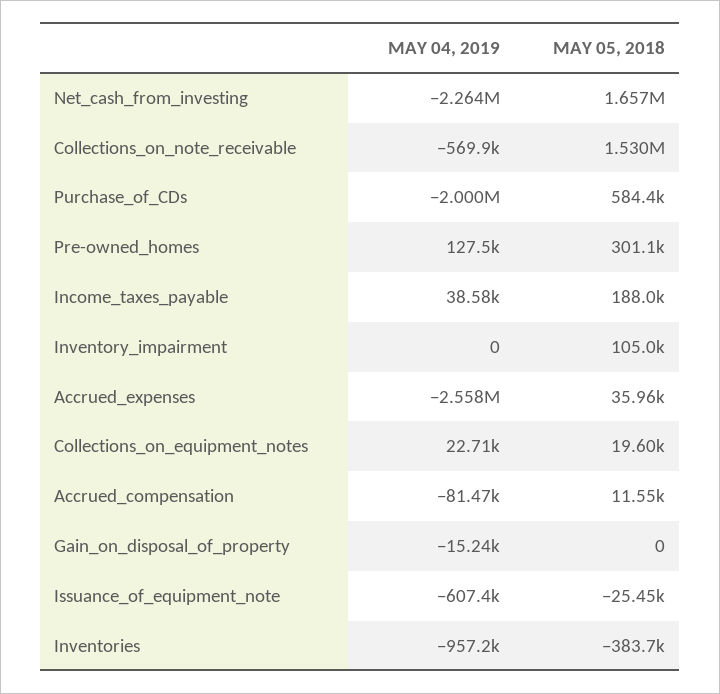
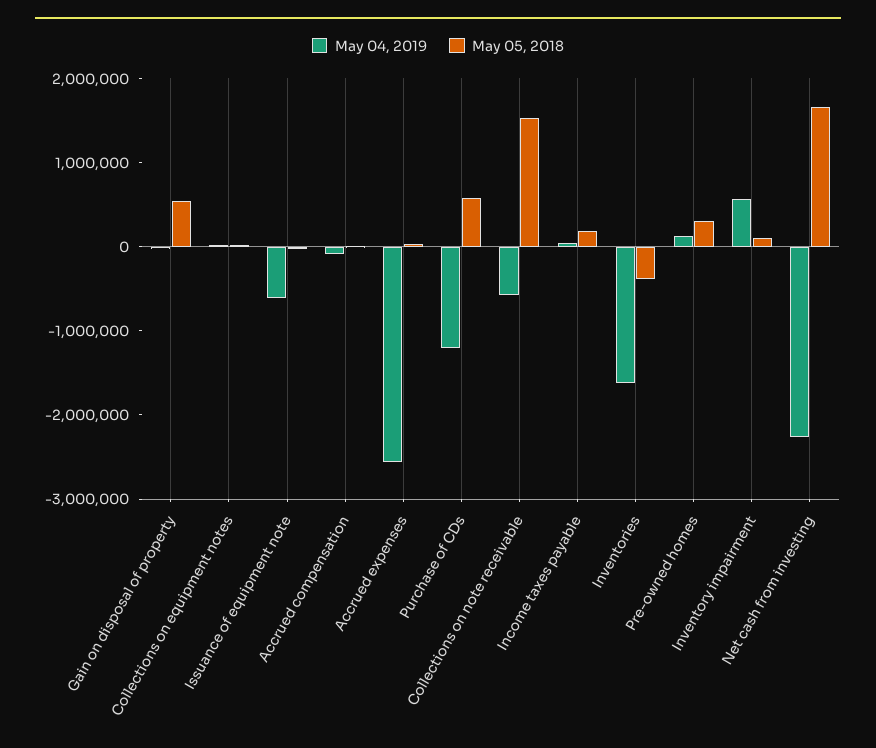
MAY 04, 2019, Purchase_of_CDs: -2000000 -> -1200000
MAY 04, 2019, Inventory_impairment: 0 -> 600000
MAY 05, 2018, Gain_on_disposal_of_property: 0 -> 600000
MAY 04, 2019, Inventories: -957200 -> -1600000

